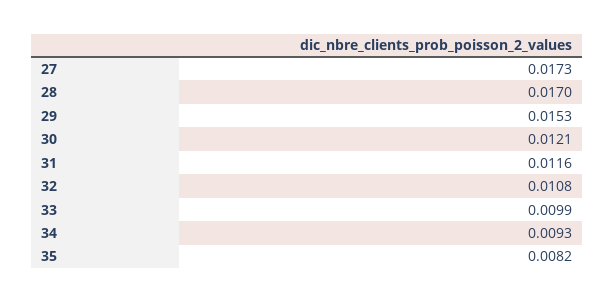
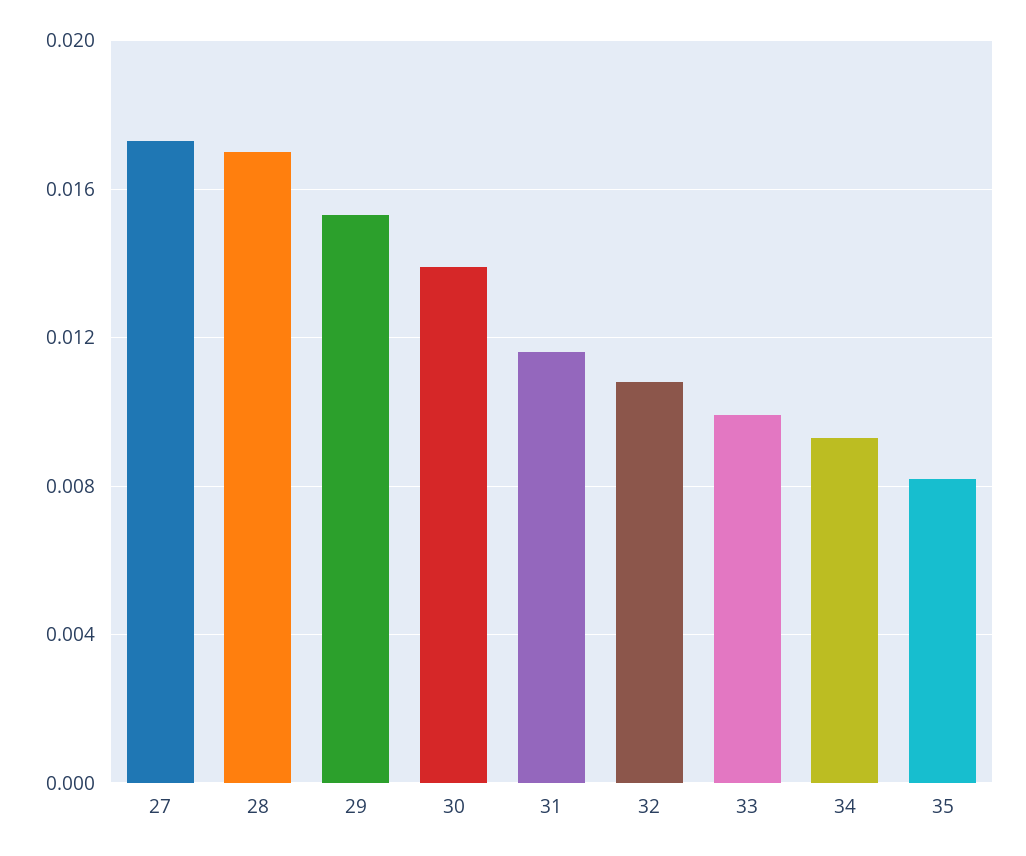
30: 0.0121 -> 0.014

